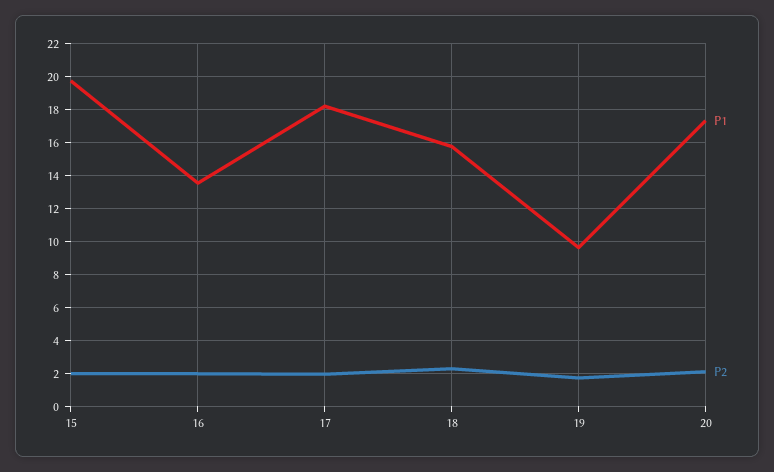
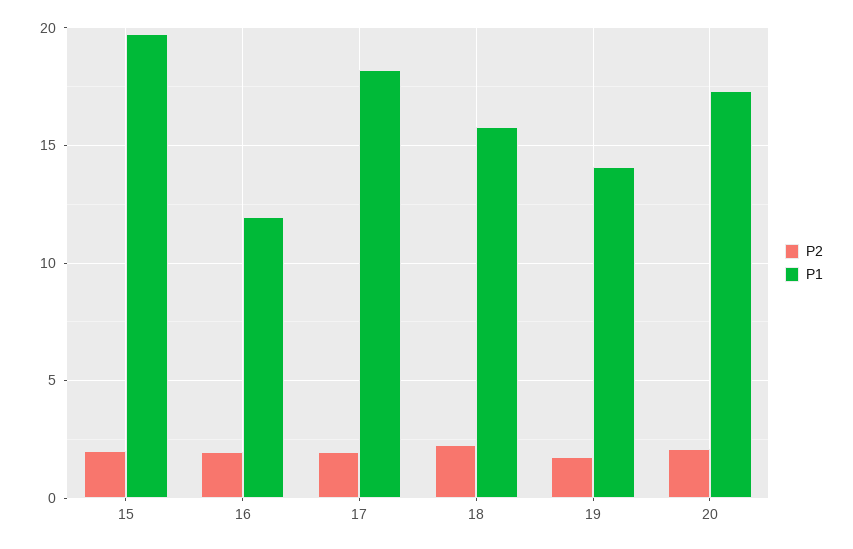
P1, 16: 13.5 -> 12
P1, 19: 9.5 -> 14

